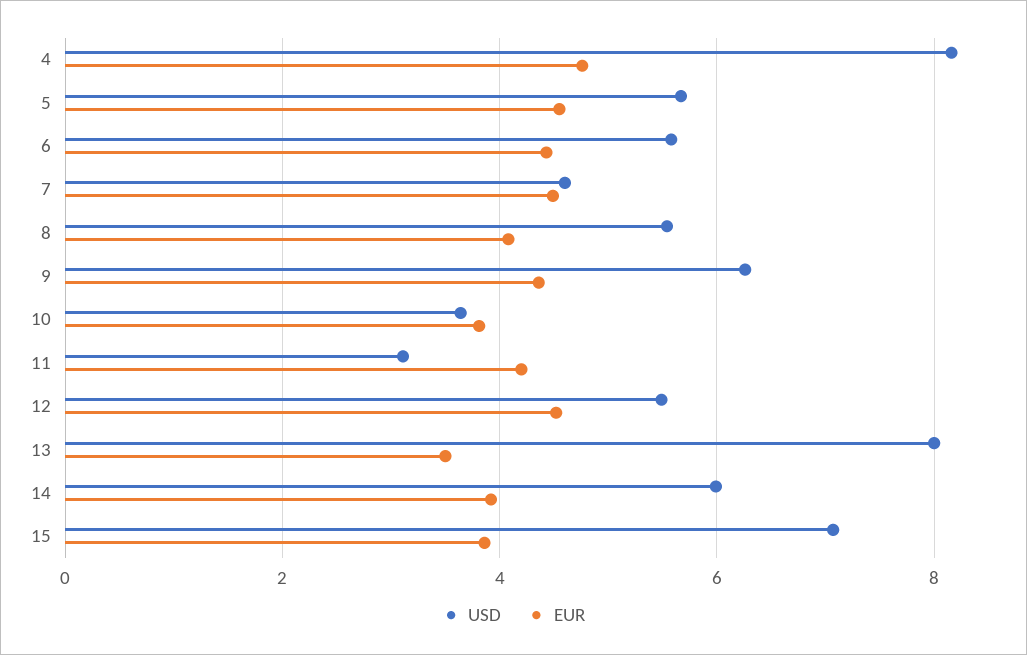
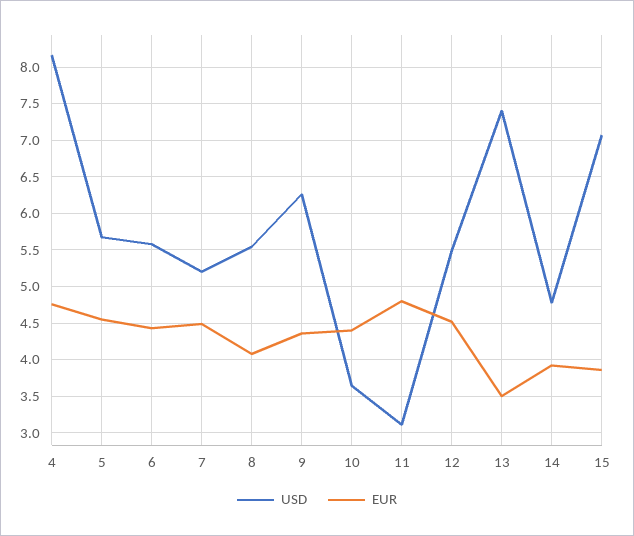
USD, 7: 4.6 -> 5.2
EUR, 10: 3.8 -> 4.4
EUR, 11: 4.2 -> 4.8
USD, 13: 8 -> 7.4
USD, 14: 6 -> 4.8

